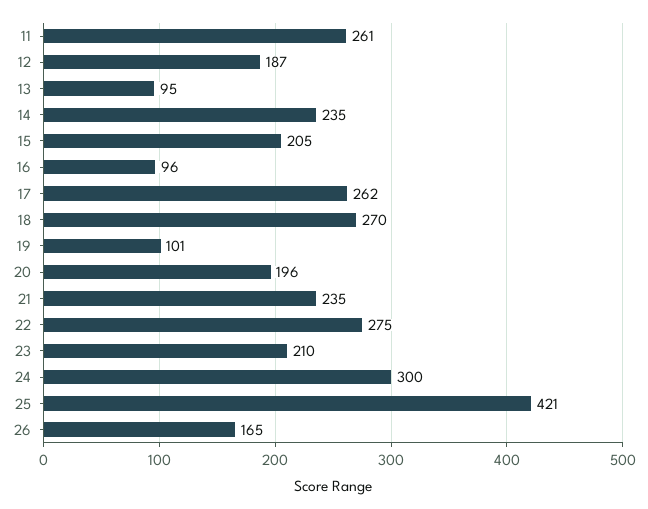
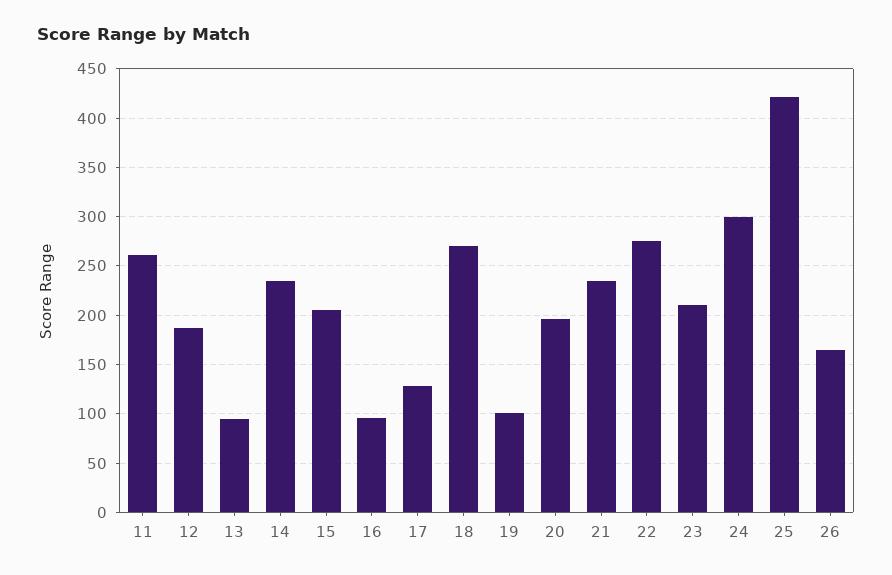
17: 262 -> 130

